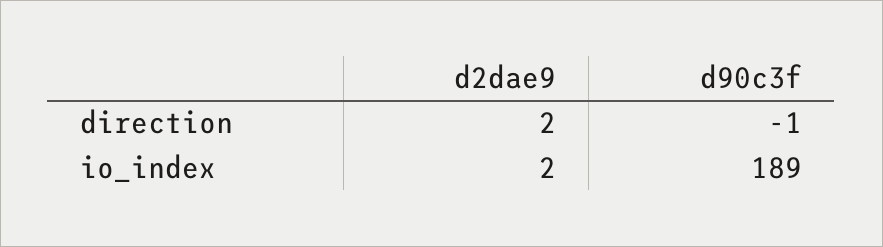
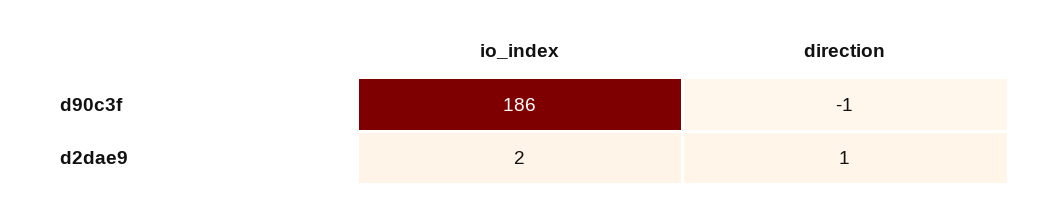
d2dae9, direction: 2 -> 1
d90c3f, io_index: 189 -> 186

